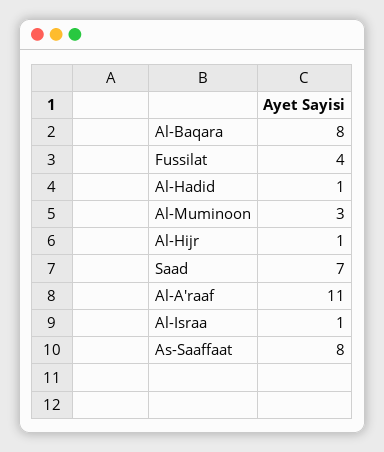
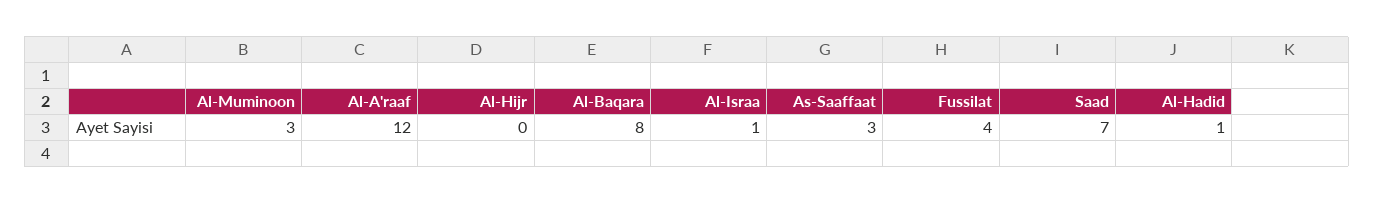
Al-Hijr: 1 -> 0
Al-A'raaf: 11 -> 12
As-Saaffaat: 8 -> 3

